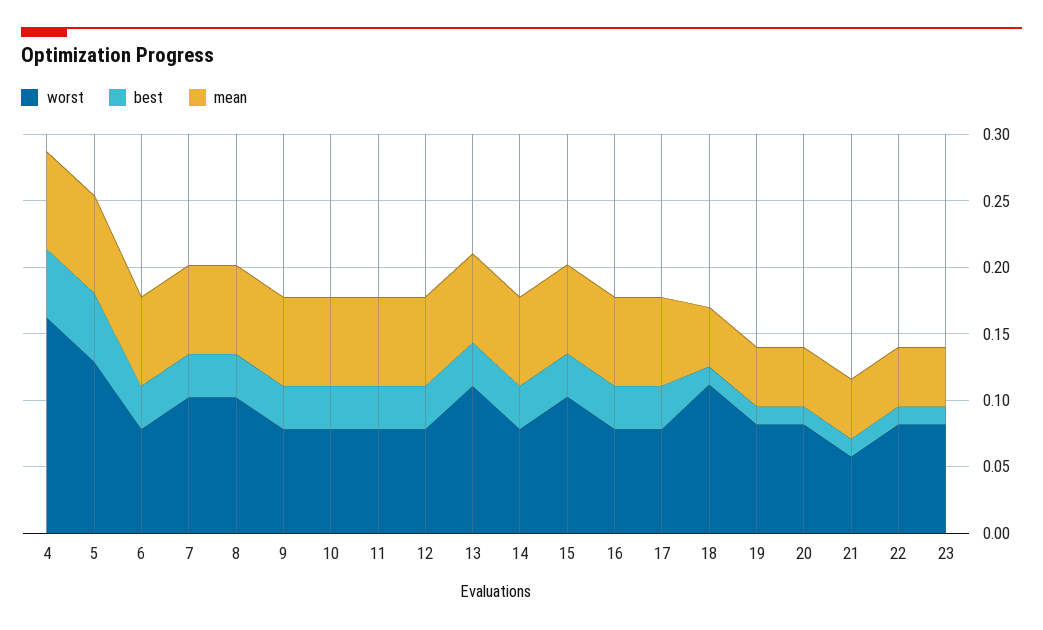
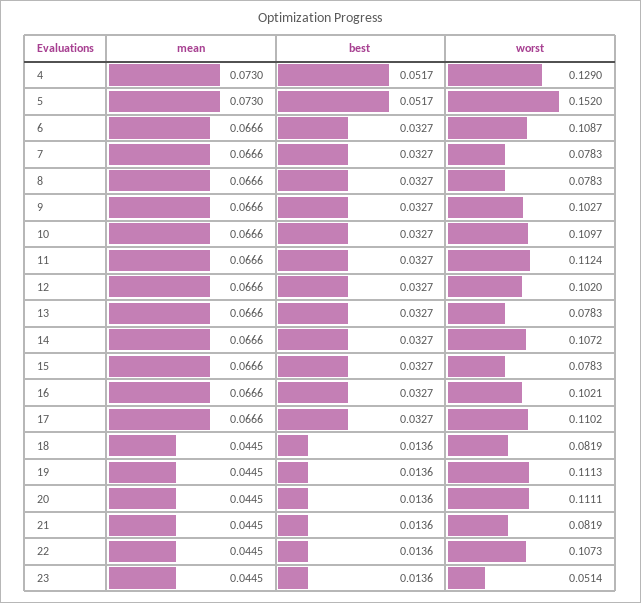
worst, 4: 0.16 -> 0.129
worst, 5: 0.13 -> 0.152
worst, 6: 0.08 -> 0.1087
worst, 7: 0.1 -> 0.0783
worst, 8: 0.1 -> 0.0783
worst, 9: 0.08 -> 0.1027
worst, 10: 0.08 -> 0.1097
worst, 11: 0.08 -> 0.1124
worst, 12: 0.08 -> 0.102
worst, 13: 0.11 -> 0.0783
worst, 14: 0.08 -> 0.1072
worst, 15: 0.1 -> 0.0783
worst, 16: 0.08 -> 0.1021
worst, 17: 0.08 -> 0.1102
worst, 18: 0.11 -> 0.0819
worst, 19: 0.08 -> 0.1113
worst, 20: 0.08 -> 0.1111
worst, 21: 0.06 -> 0.0819
worst, 22: 0.08 -> 0.1073
worst, 23: 0.08 -> 0.0514

